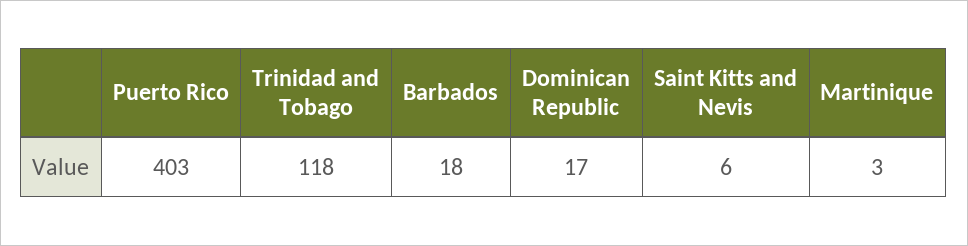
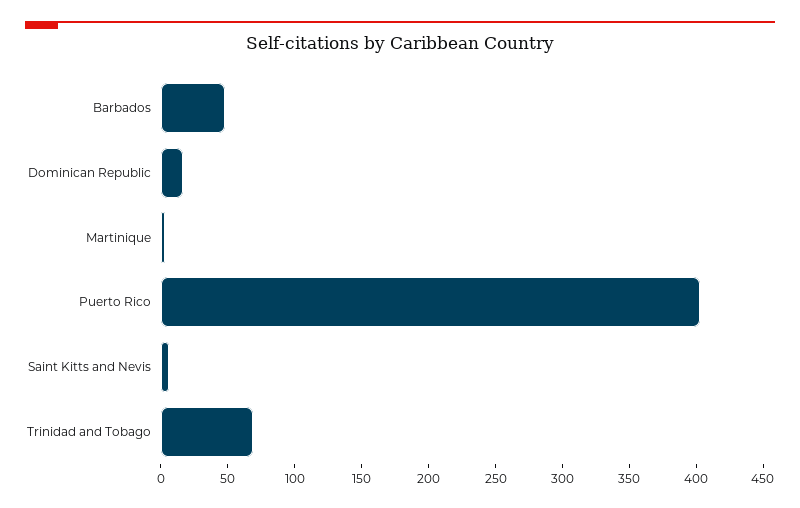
Trinidad and Tobago: 118 -> 70
Barbados: 18 -> 50

